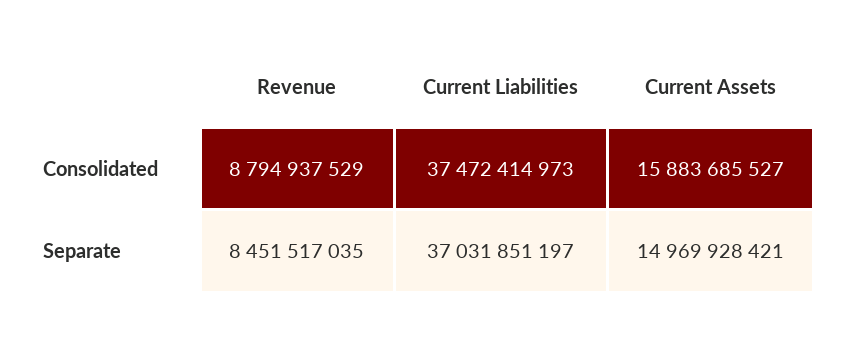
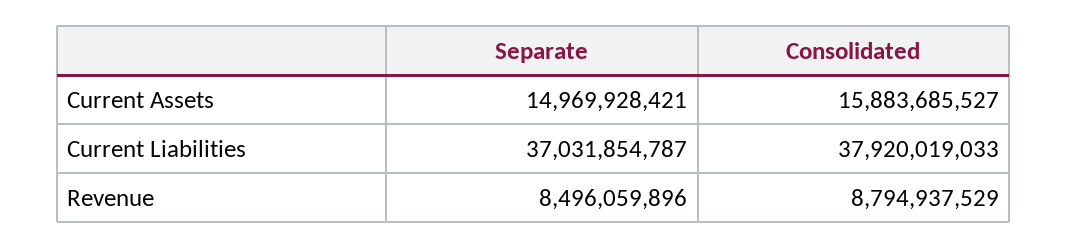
Current Liabilities, Consolidated: 37472414973 -> 37920019033
Revenue, Separate: 8451517035 -> 8496059896
Current Liabilities, Separate: 37031851197 -> 37031854787

